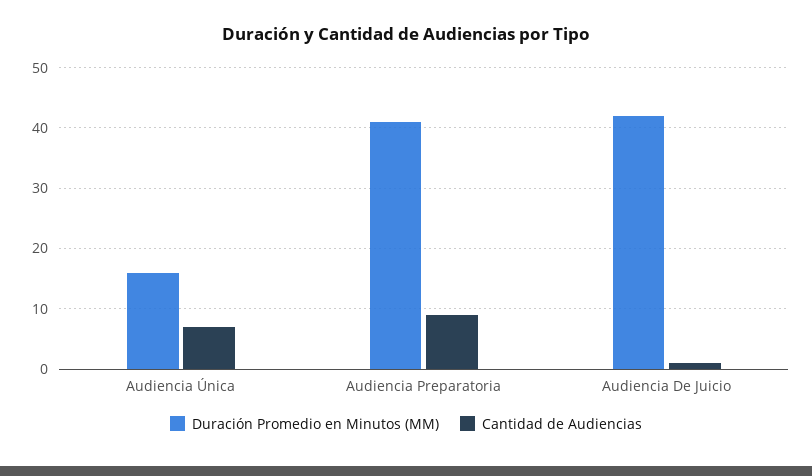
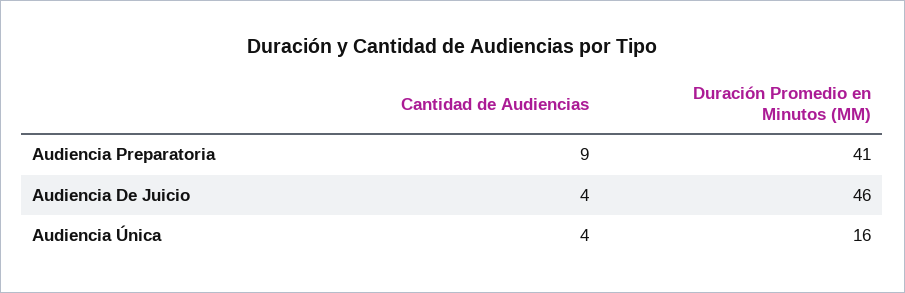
Cantidad de Audiencias, Audiencia Única: 7 -> 4
Duración Promedio en Minutos (MM), Audiencia De Juicio: 42 -> 46
Cantidad de Audiencias, Audiencia De Juicio: 1 -> 4

